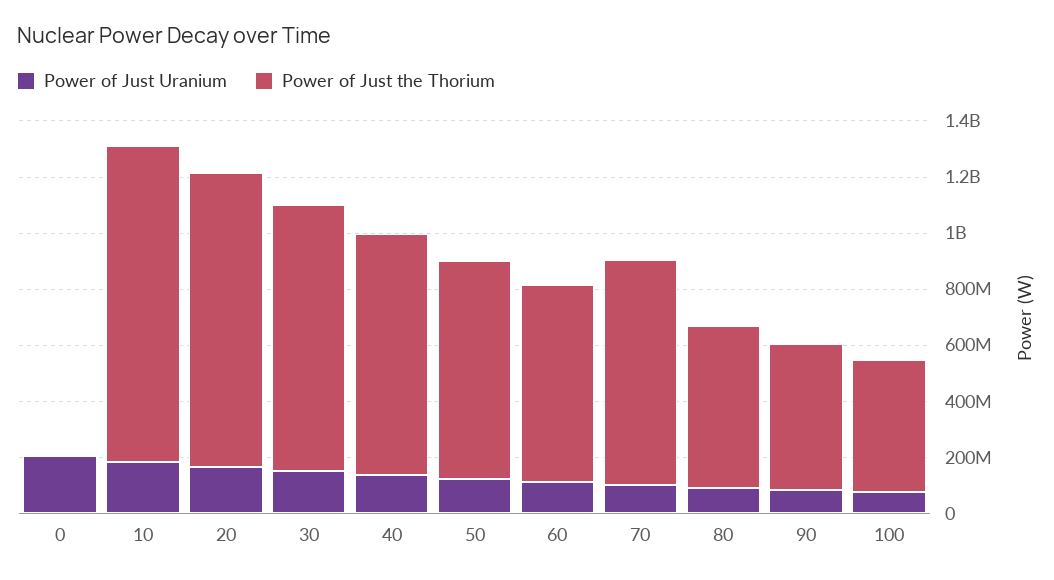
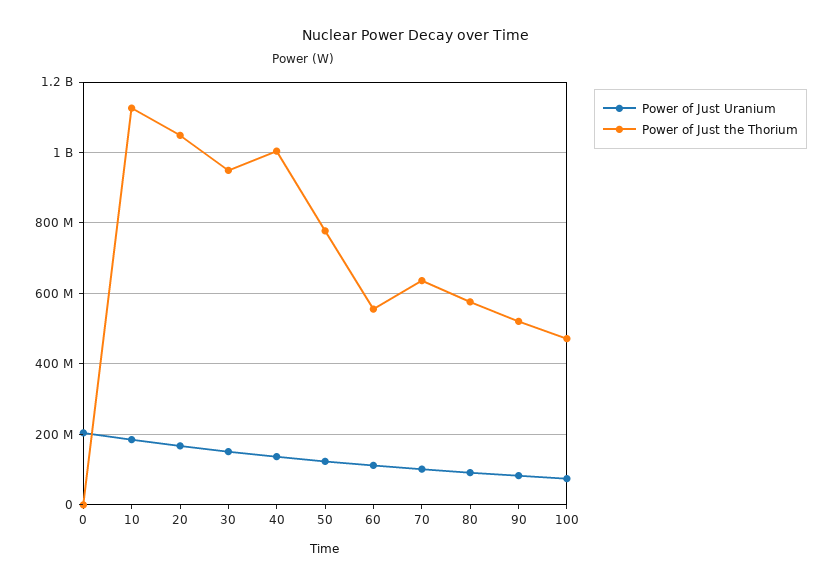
Power of Just the Thorium, 40: 850000000 -> 1000000000
Power of Just the Thorium, 60: 700000000 -> 560000000
Power of Just the Thorium, 70: 800000000 -> 640000000

